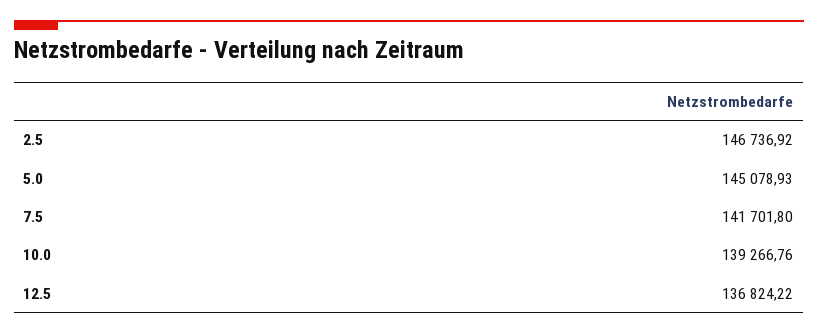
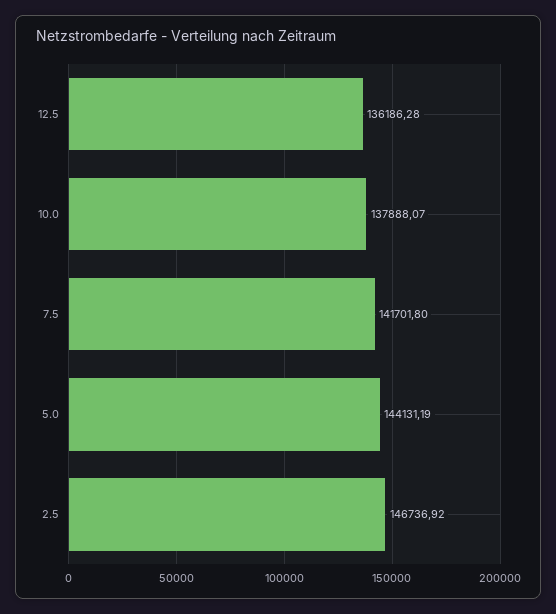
5.0: 145078.93 -> 144131.19
10.0: 139266.76 -> 137888.07
12.5: 136824.22 -> 136186.28

